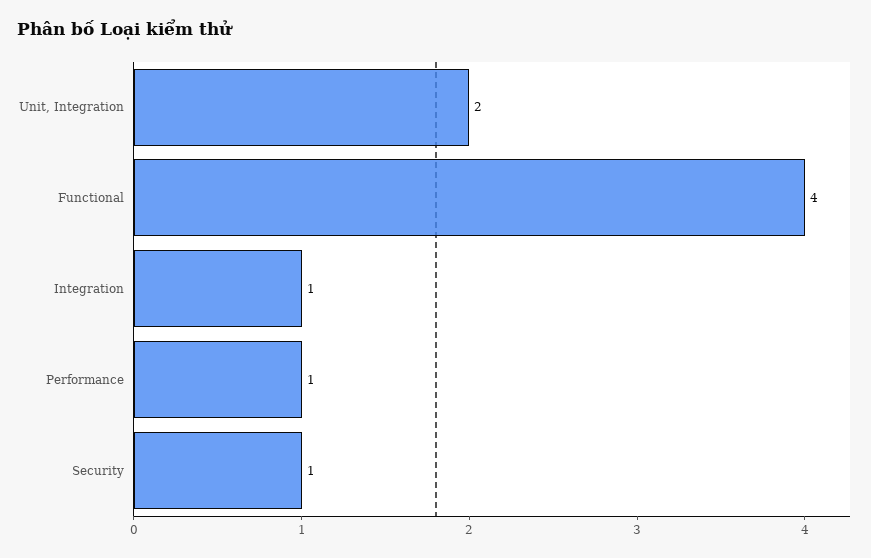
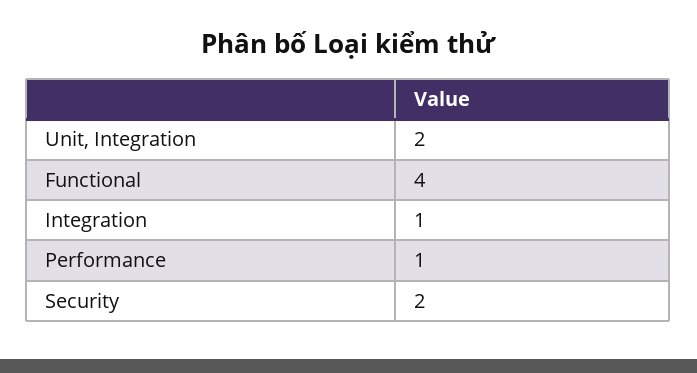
Security: 1 -> 2

